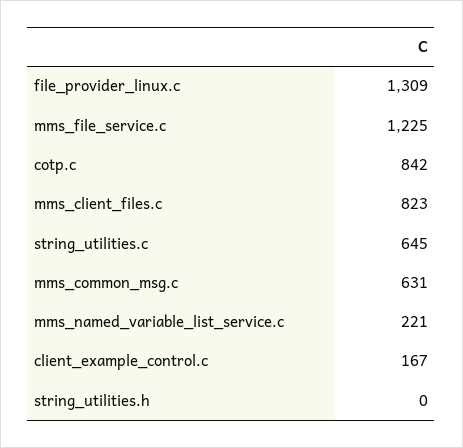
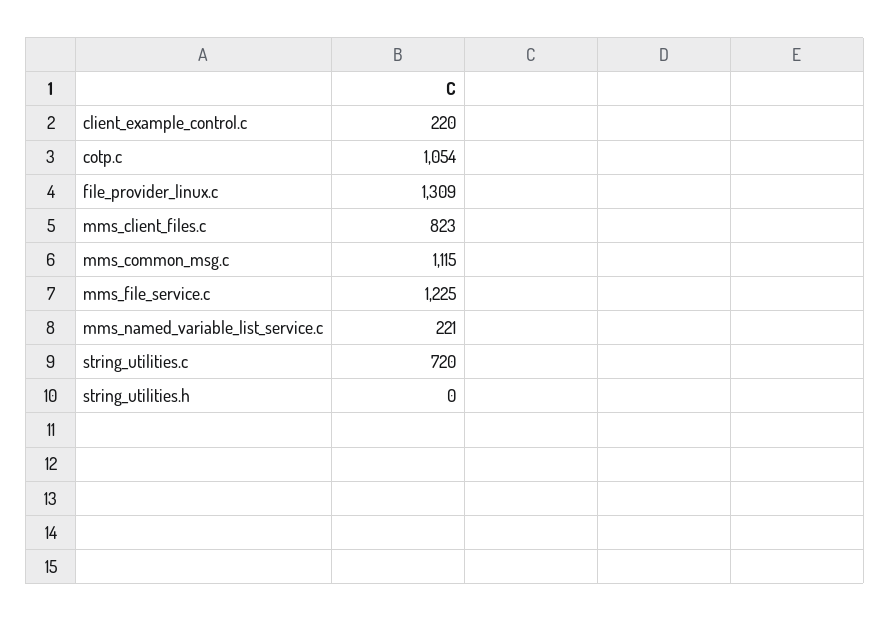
cotp.c: 842 -> 1054
string_utilities.c: 645 -> 720
mms_common_msg.c: 631 -> 1115
client_example_control.c: 167 -> 220

